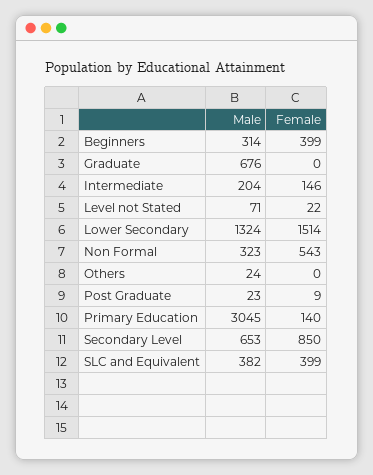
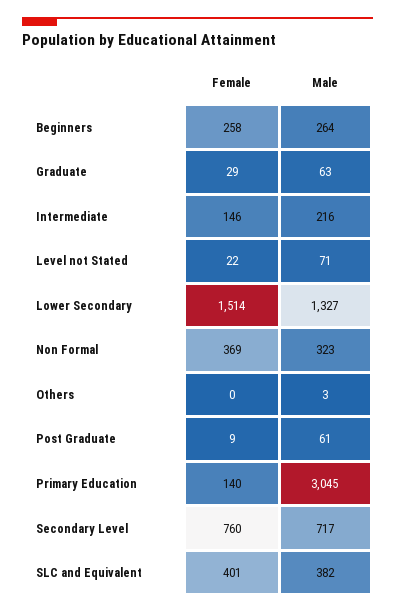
Male, Beginners: 314 -> 264
Female, Beginners: 399 -> 258
Male, Graduate: 676 -> 63
Female, Graduate: 0 -> 29
Male, Intermediate: 204 -> 216
Male, Lower Secondary: 1324 -> 1327
Female, Non Formal: 543 -> 369
Male, Others: 24 -> 3
Male, Post Graduate: 23 -> 61
Male, Secondary Level: 653 -> 717
Female, Secondary Level: 850 -> 760
Female, SLC and Equivalent: 399 -> 401

